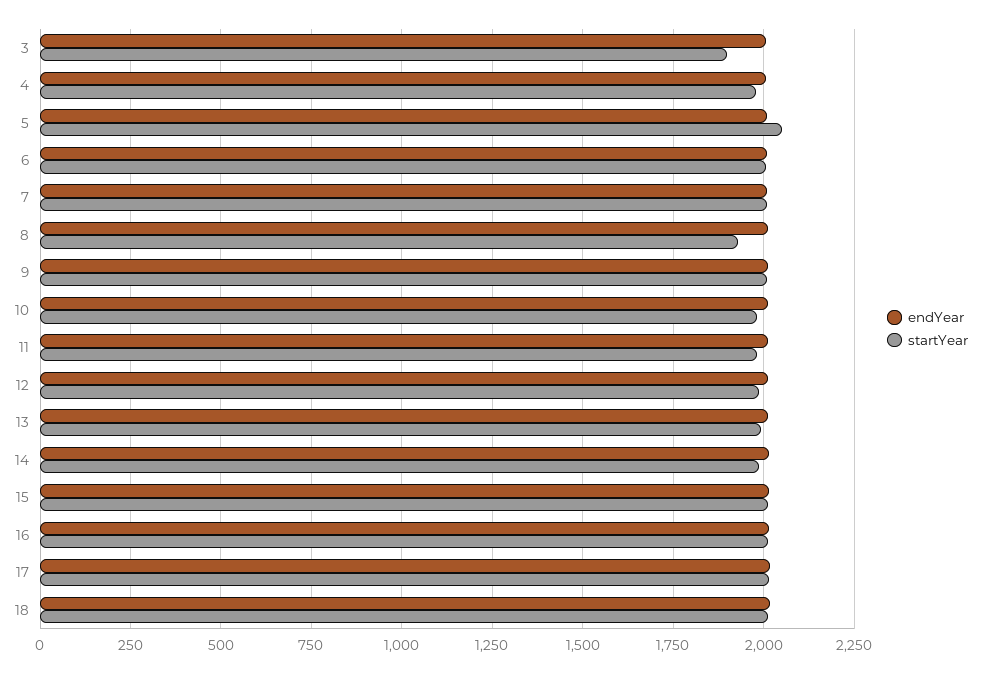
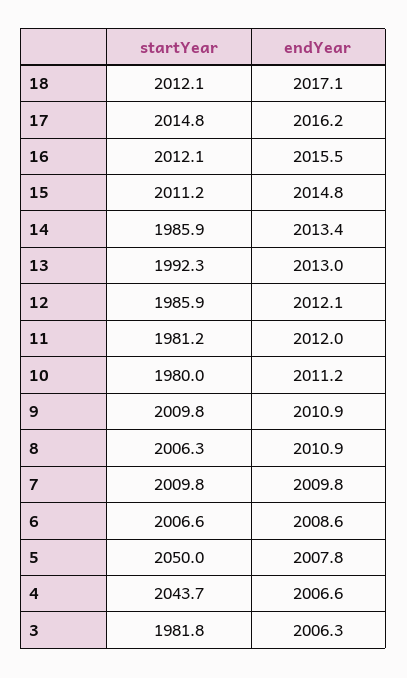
startYear, 3: 1900 -> 1981.8
startYear, 4: 1975 -> 2043.7
startYear, 8: 1925 -> 2006.3

